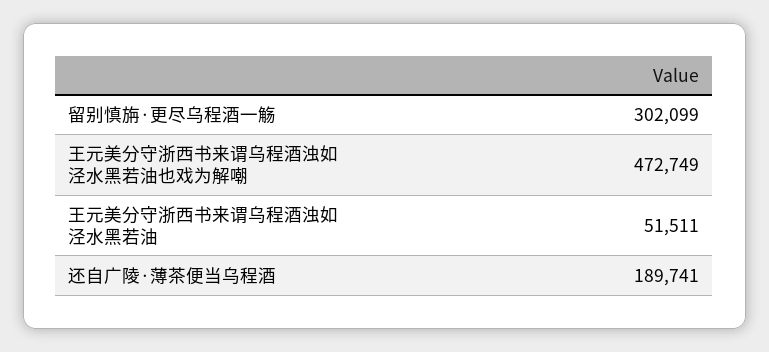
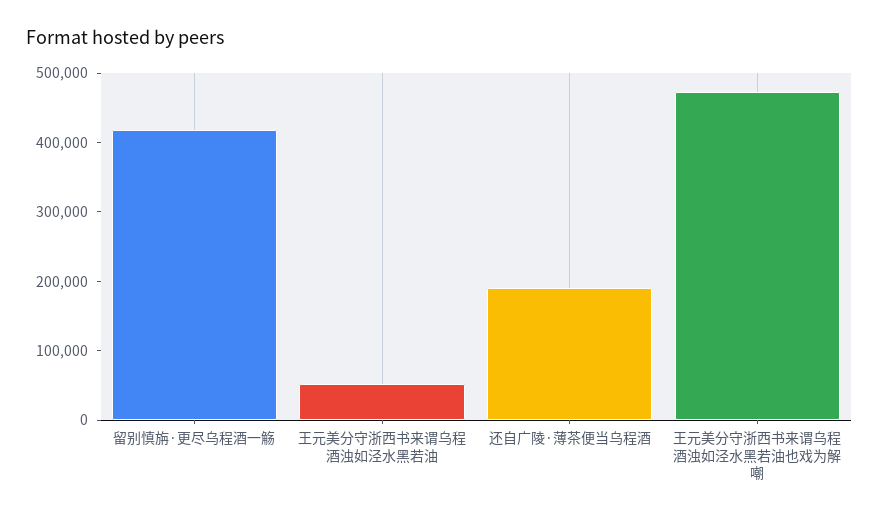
留别慎旃·更尽乌程酒一觞: 302099 -> 420000

